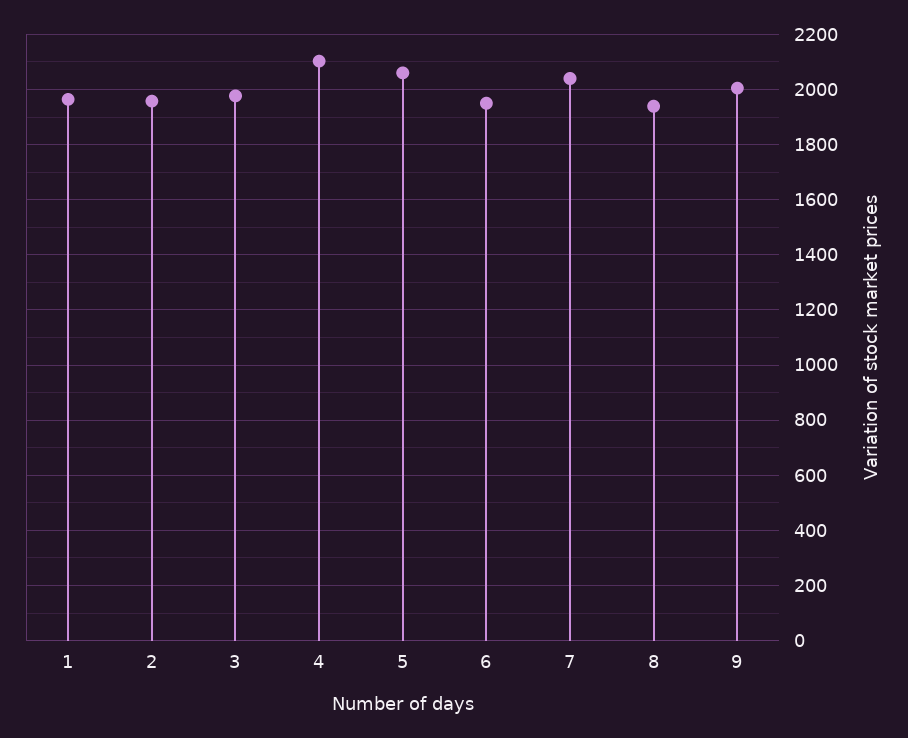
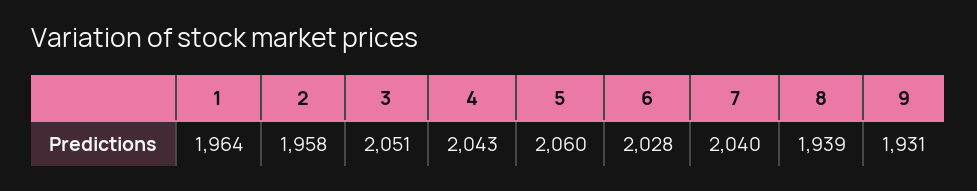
3: 1975 -> 2051
4: 2100 -> 2043
6: 1950 -> 2028
9: 2000 -> 1931

